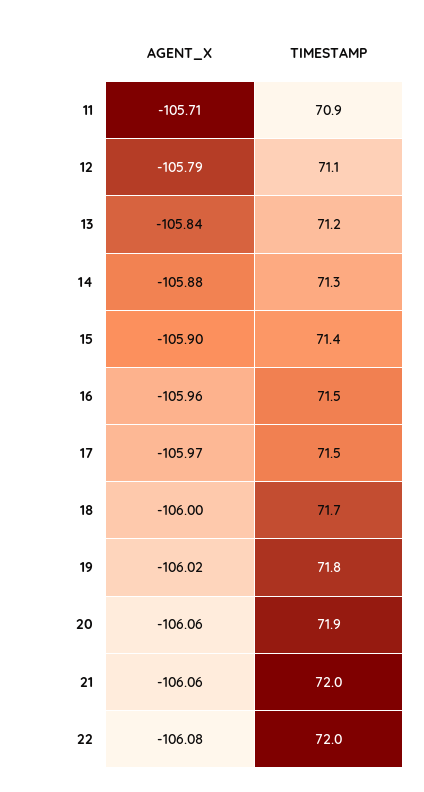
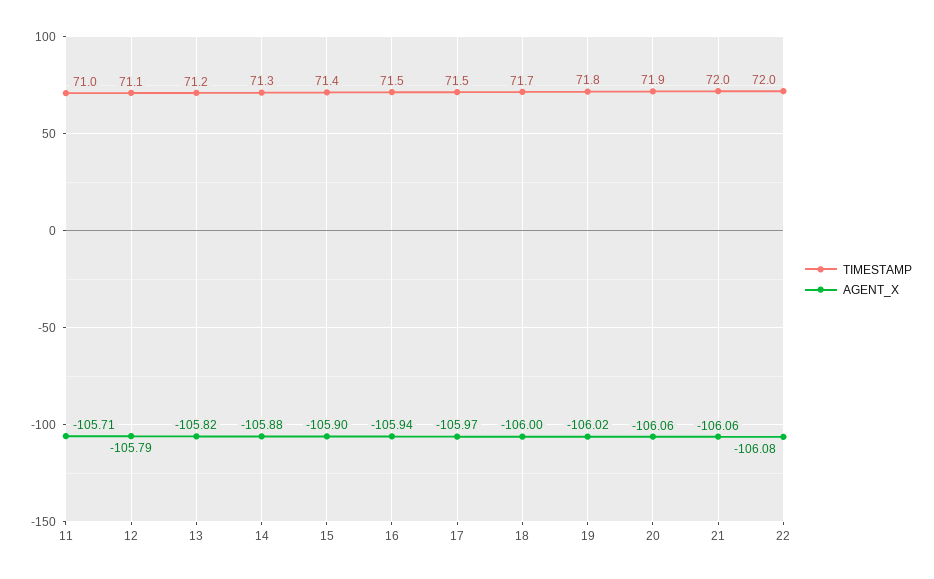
TIMESTAMP, 11: 70.9 -> 71
AGENT_X, 13: -105.84 -> -105.82
AGENT_X, 16: -105.96 -> -105.94

